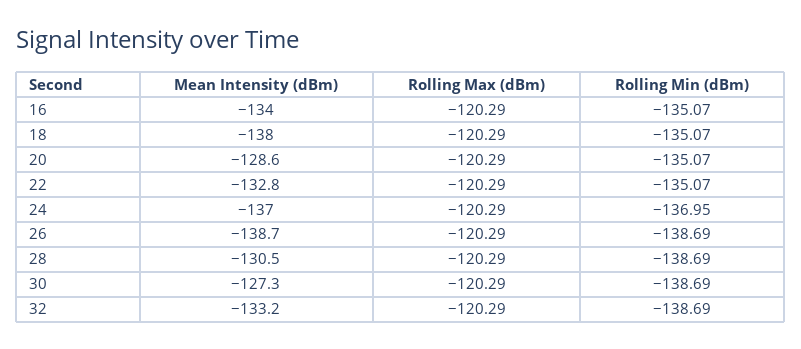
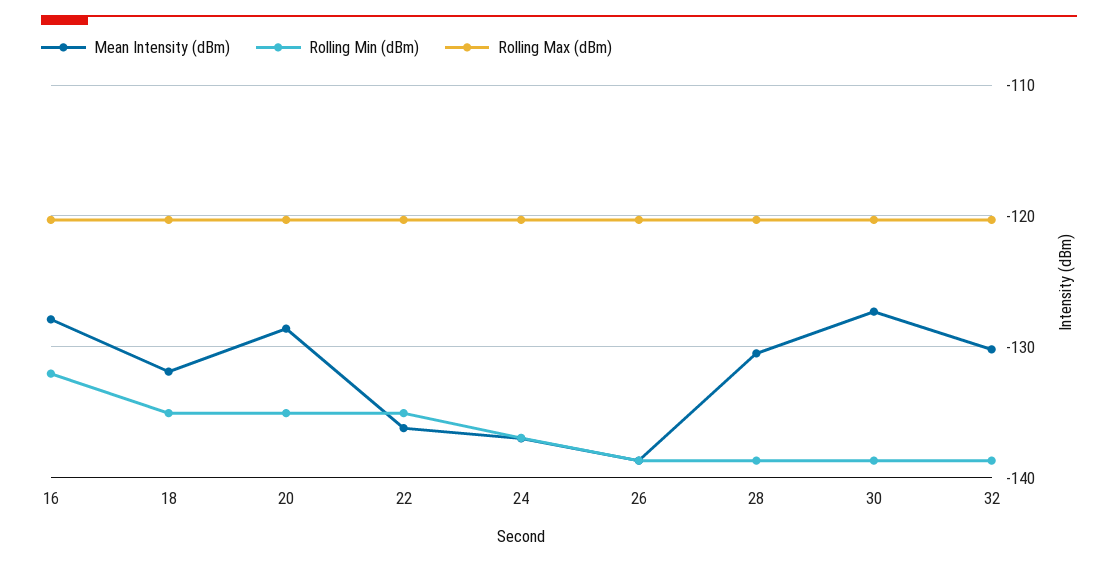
Mean Intensity (dBm), 16: -134 -> -128
Rolling Min (dBm), 16: -135.07 -> -132
Mean Intensity (dBm), 18: -138 -> -132
Mean Intensity (dBm), 22: -132.8 -> -136
Mean Intensity (dBm), 32: -133.2 -> -130

